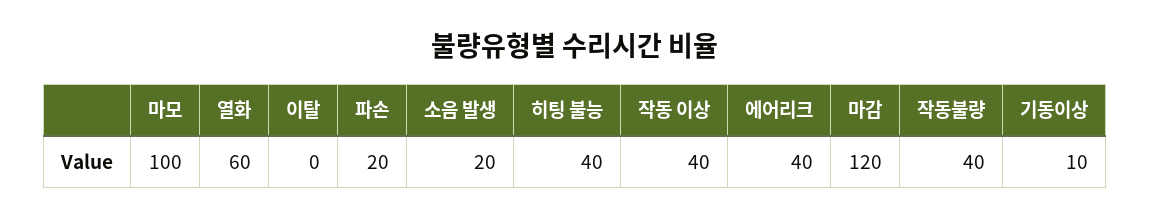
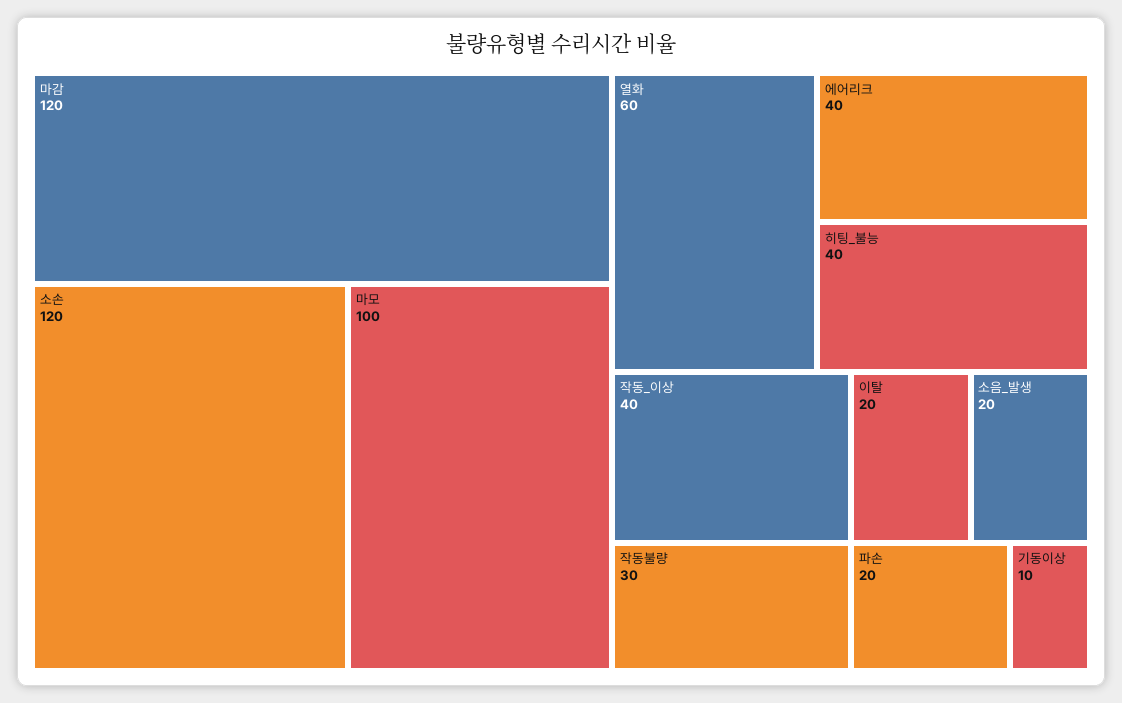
이탈: 0 -> 20
작동불량: 40 -> 30
소손: none -> 120

